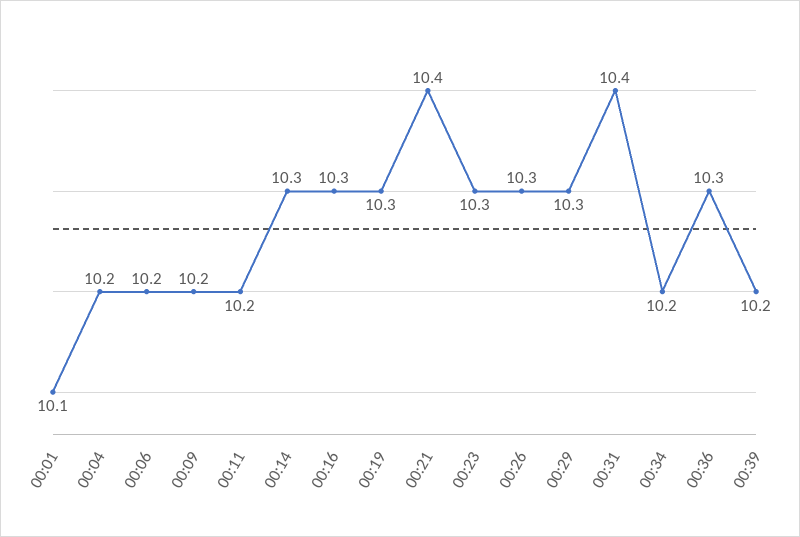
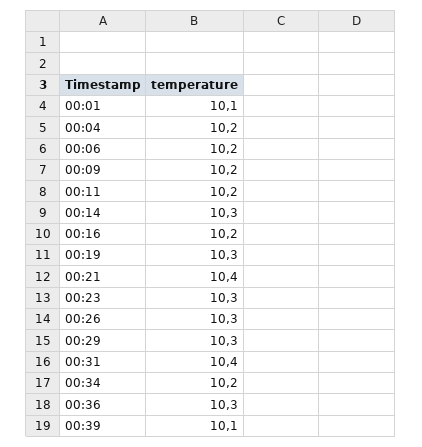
00:16: 10.3 -> 10.2
00:39: 10.2 -> 10.1

